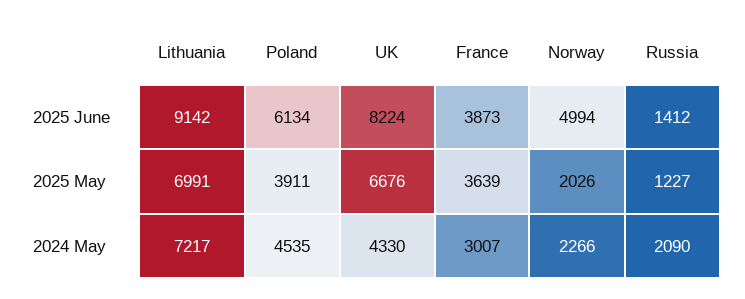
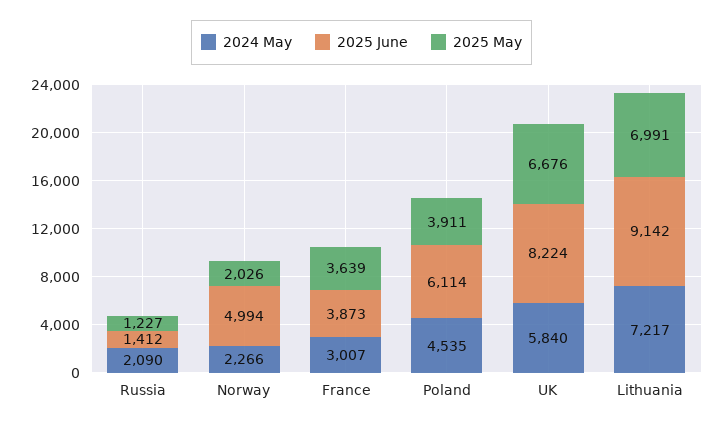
2025 June, Poland: 6134 -> 6114
2024 May, UK: 4330 -> 5840

